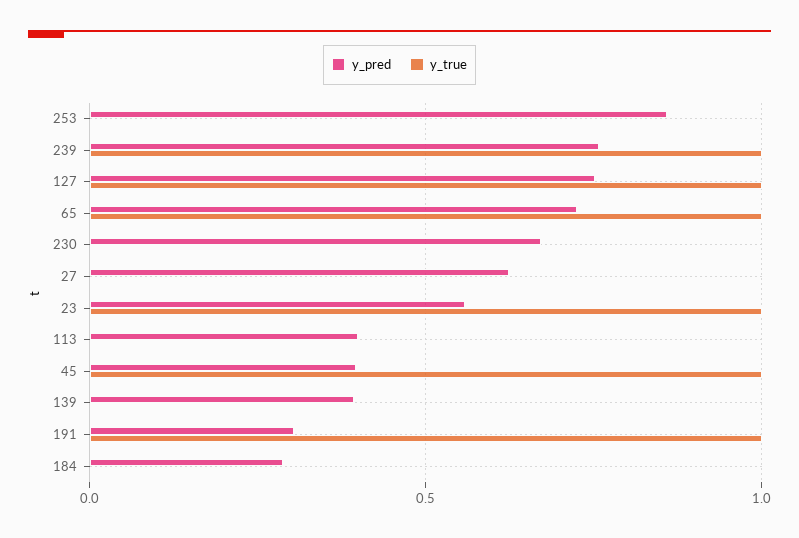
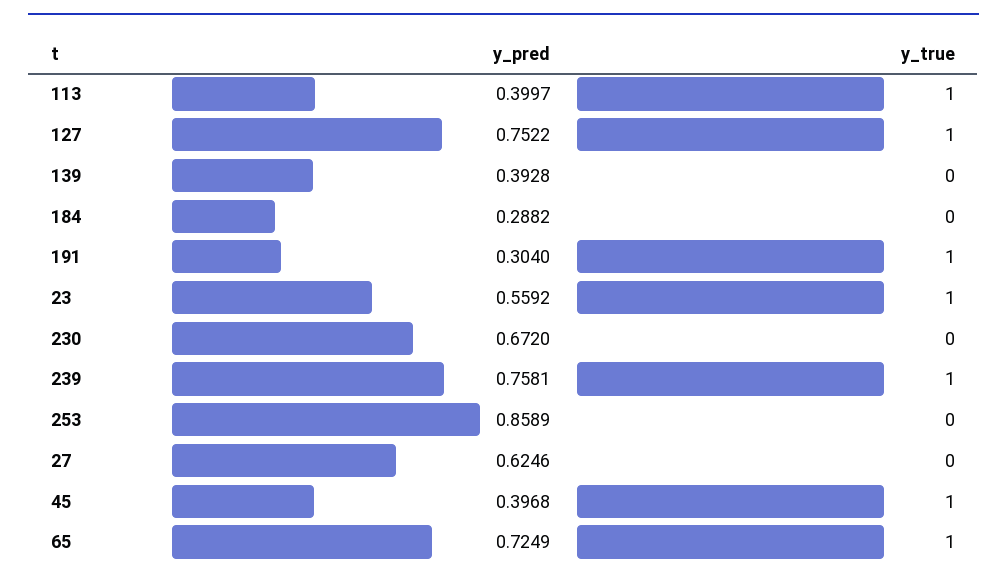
y_true, 113: 0 -> 1

